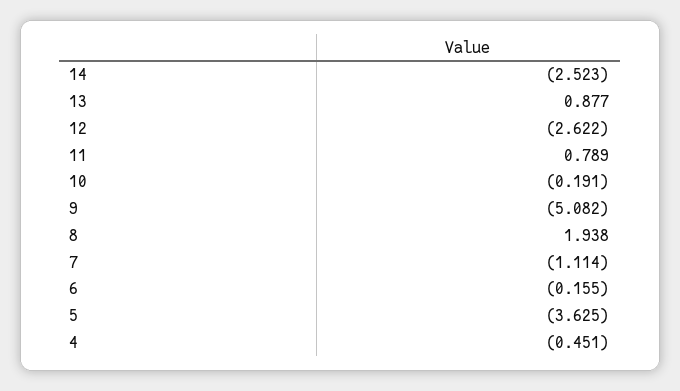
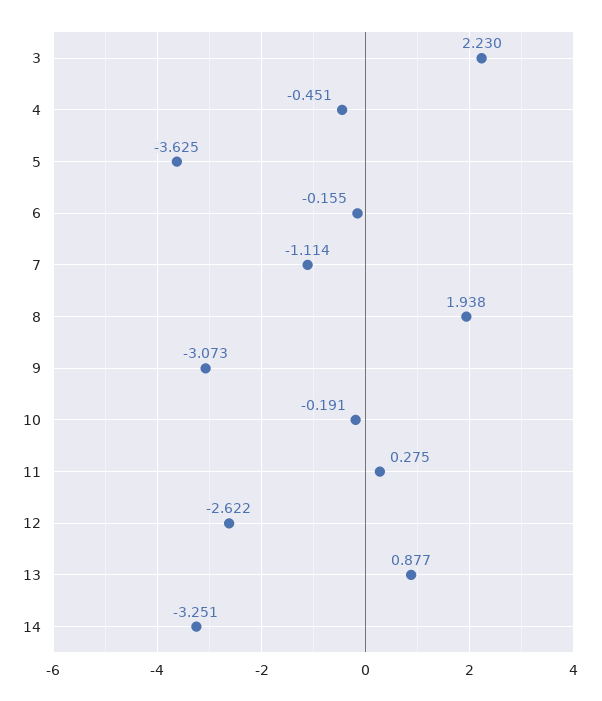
14: -2.523 -> -3.251
11: 0.789 -> 0.275
9: -5.082 -> -3.073
3: none -> 2.23

